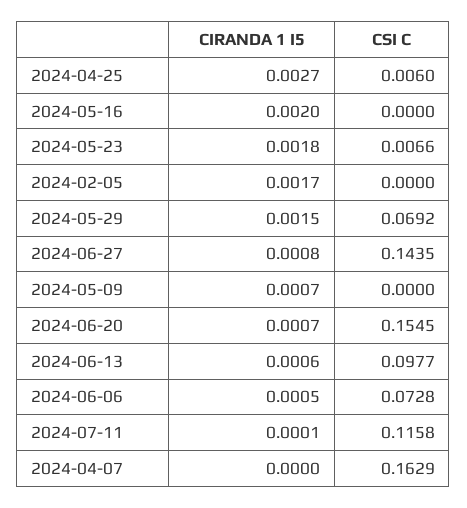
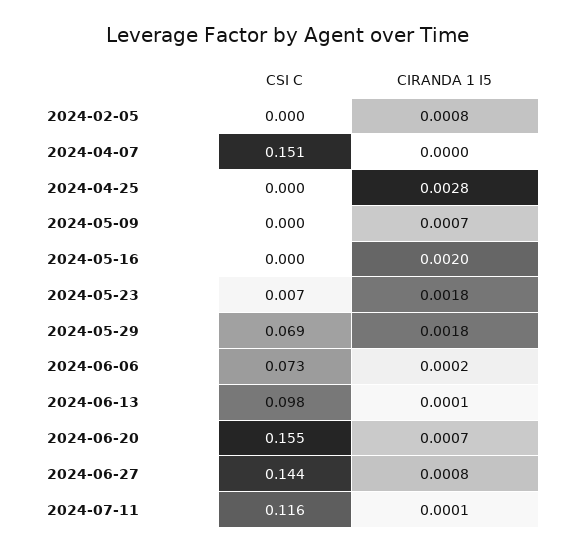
CIRANDA 1 I5, 2024-04-25: 0.0027 -> 0.0028
CSI C, 2024-04-25: 0.006 -> 0
CIRANDA 1 I5, 2024-02-05: 0.0017 -> 0.0008
CIRANDA 1 I5, 2024-05-29: 0.0015 -> 0.0018
CIRANDA 1 I5, 2024-06-13: 0.0006 -> 0.0001
CIRANDA 1 I5, 2024-06-06: 0.0005 -> 0.0002
CSI C, 2024-04-07: 0.1629 -> 0.151

